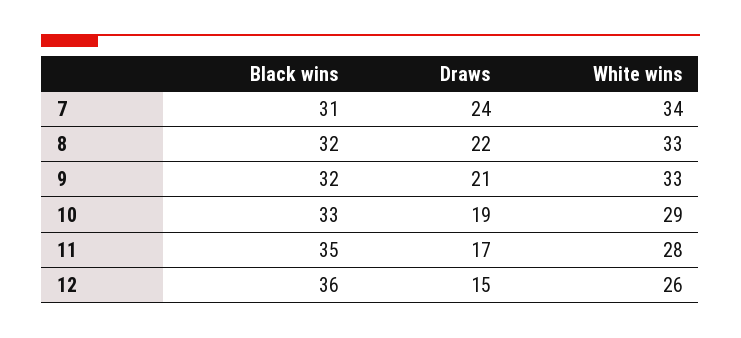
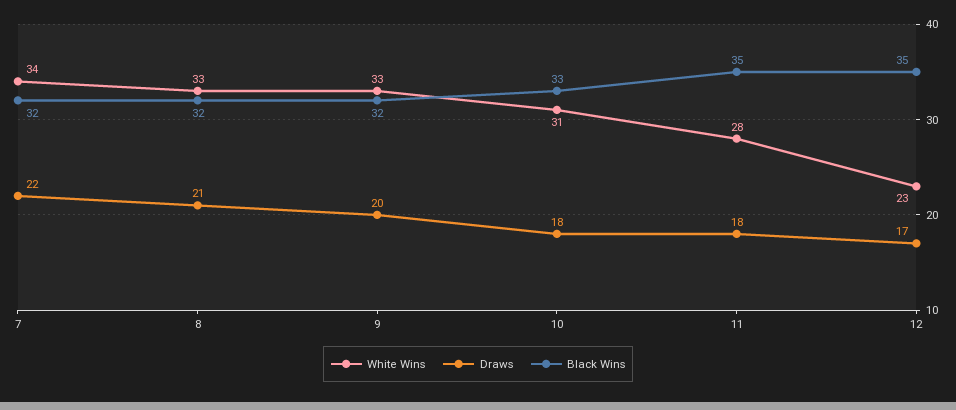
Black wins, 7: 31 -> 32
Draws, 7: 24 -> 22
Draws, 8: 22 -> 21
Draws, 9: 21 -> 20
Draws, 10: 19 -> 18
White wins, 10: 29 -> 31
Draws, 11: 17 -> 18
Black wins, 12: 36 -> 35
Draws, 12: 15 -> 17
White wins, 12: 26 -> 23

